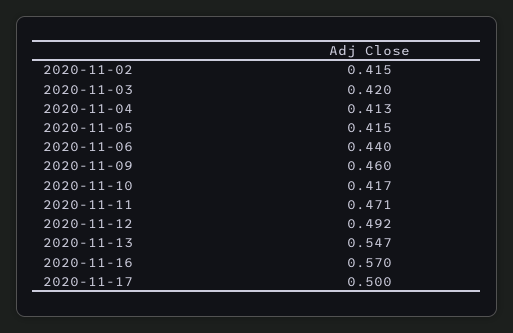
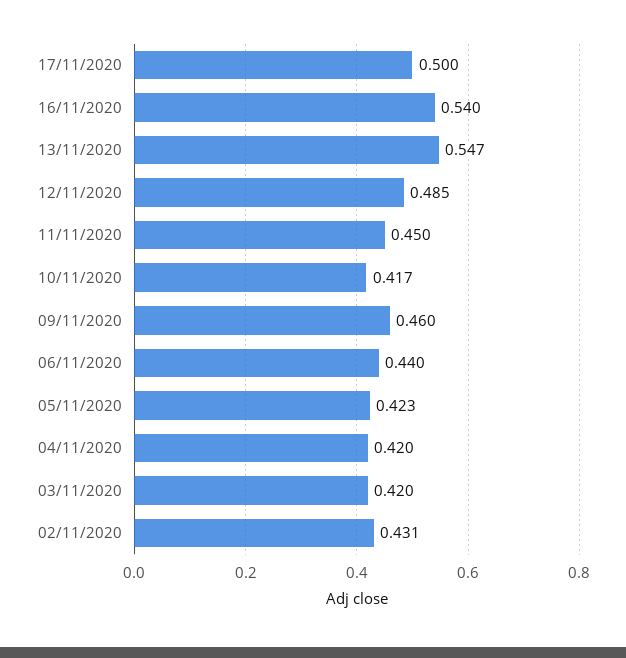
2020-11-02: 0.415 -> 0.431
2020-11-04: 0.413 -> 0.42
2020-11-05: 0.415 -> 0.423
2020-11-11: 0.471 -> 0.45
2020-11-12: 0.492 -> 0.485
2020-11-16: 0.57 -> 0.54

